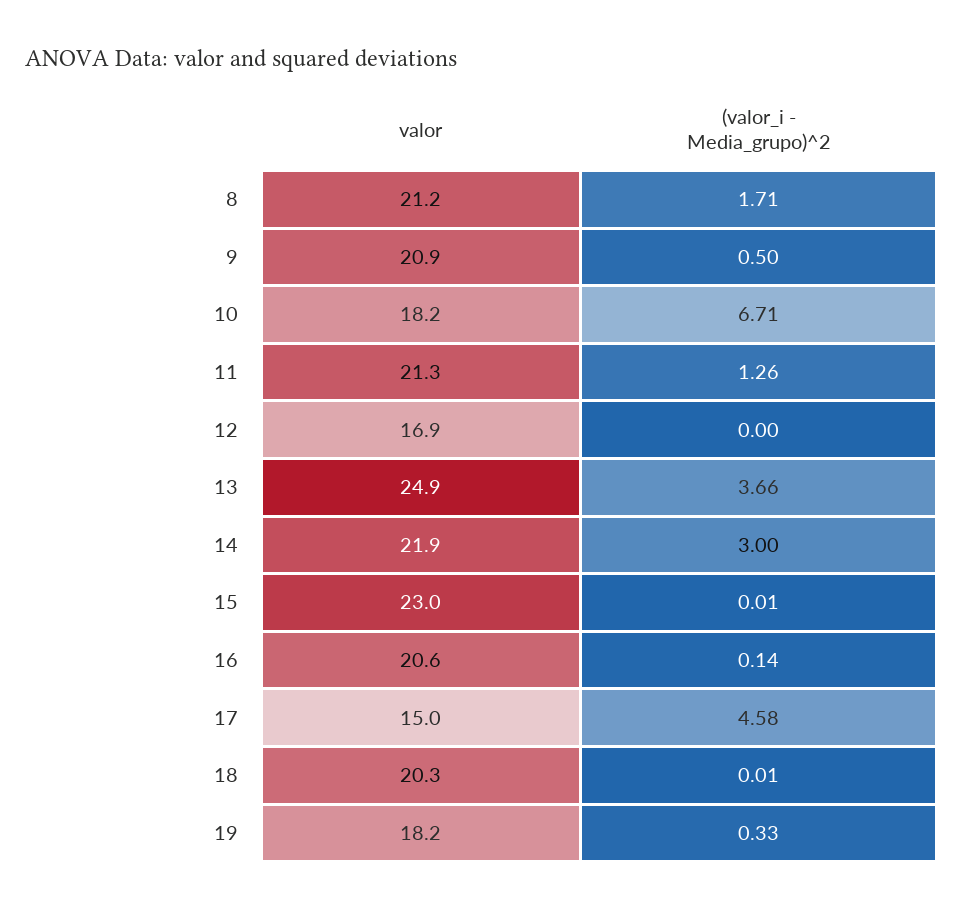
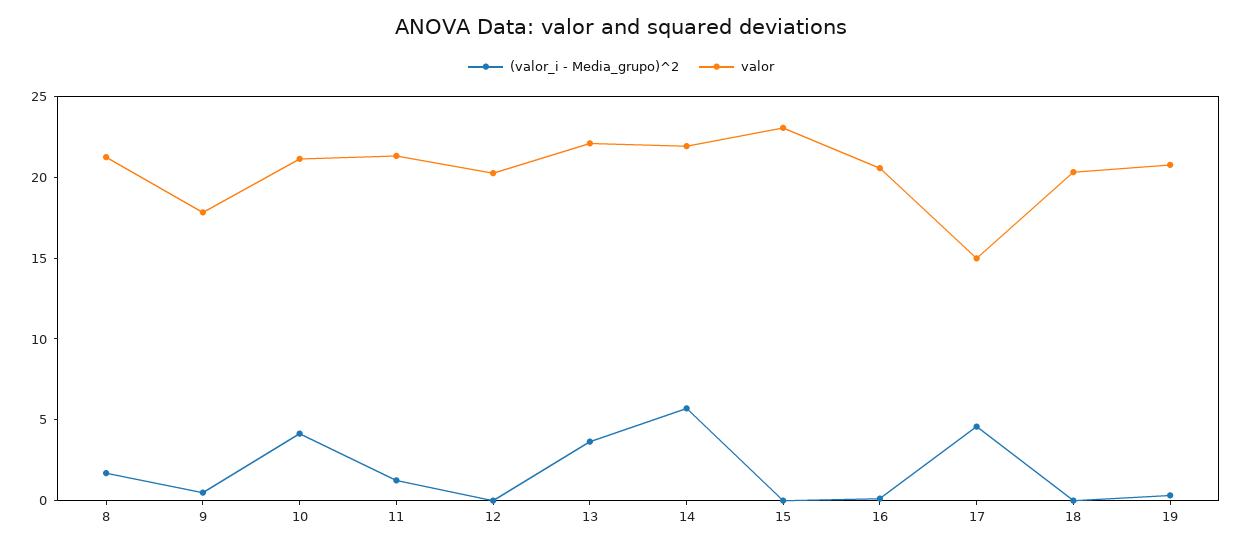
valor, 9: 20.9 -> 18
valor, 10: 18.2 -> 21
(valor_i - Media_grupo)^2, 10: 6.71 -> 4
valor, 12: 16.9 -> 20
valor, 13: 24.9 -> 22
(valor_i - Media_grupo)^2, 14: 3 -> 6
valor, 19: 18.2 -> 21

